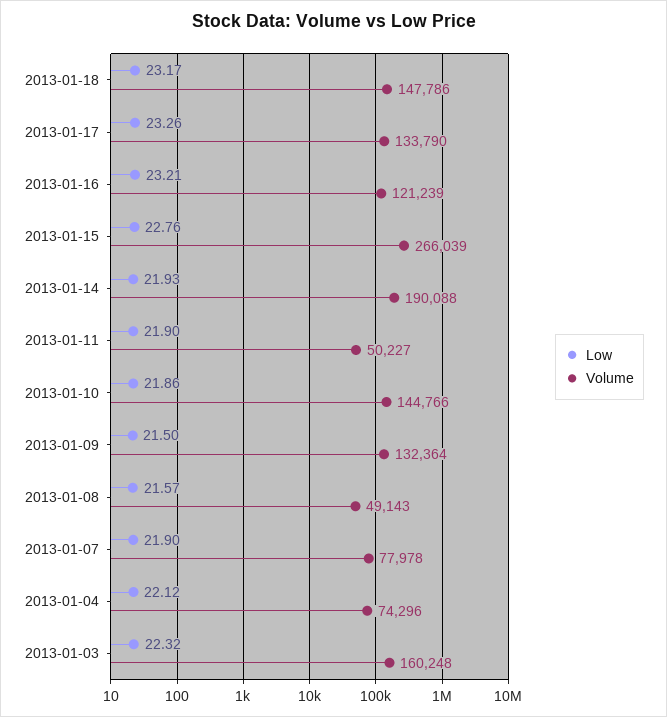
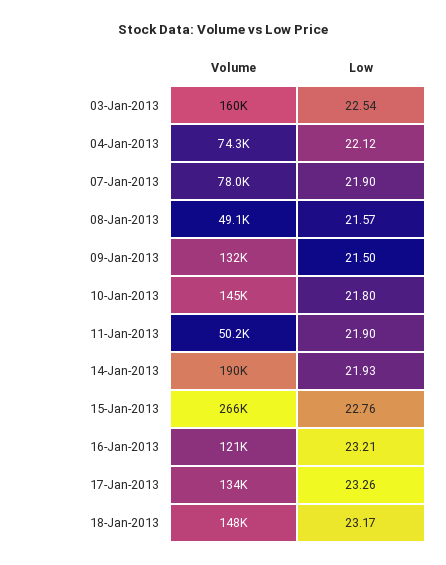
Low, 2013-01-10: 21.86 -> 21.8
Low, 2013-01-03: 22.32 -> 22.54

